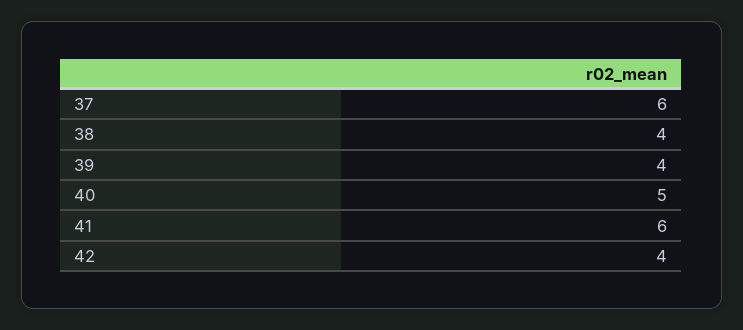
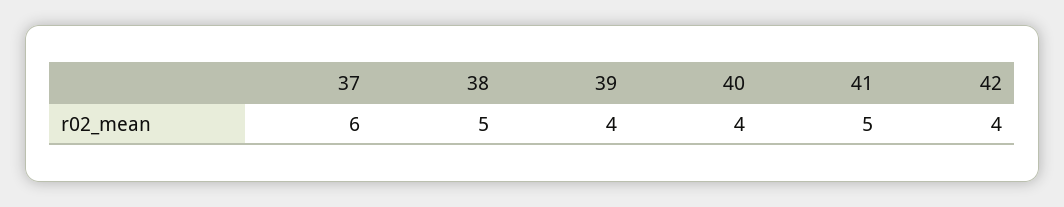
38: 4 -> 5
40: 5 -> 4
41: 6 -> 5

